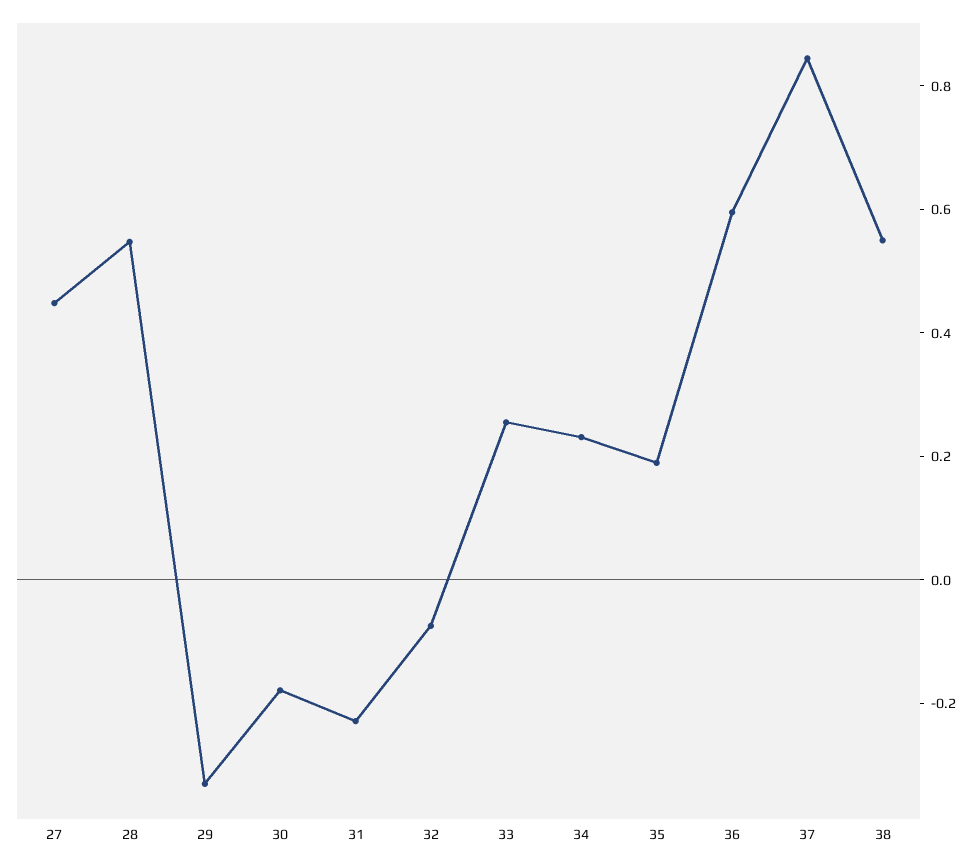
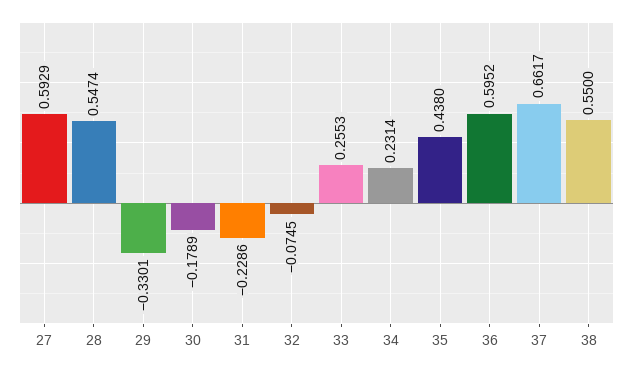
27: 0.45 -> 0.5929
35: 0.2 -> 0.438
37: 0.85 -> 0.6617

